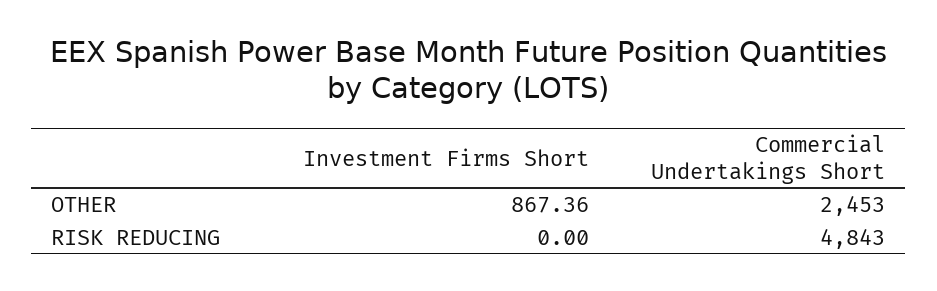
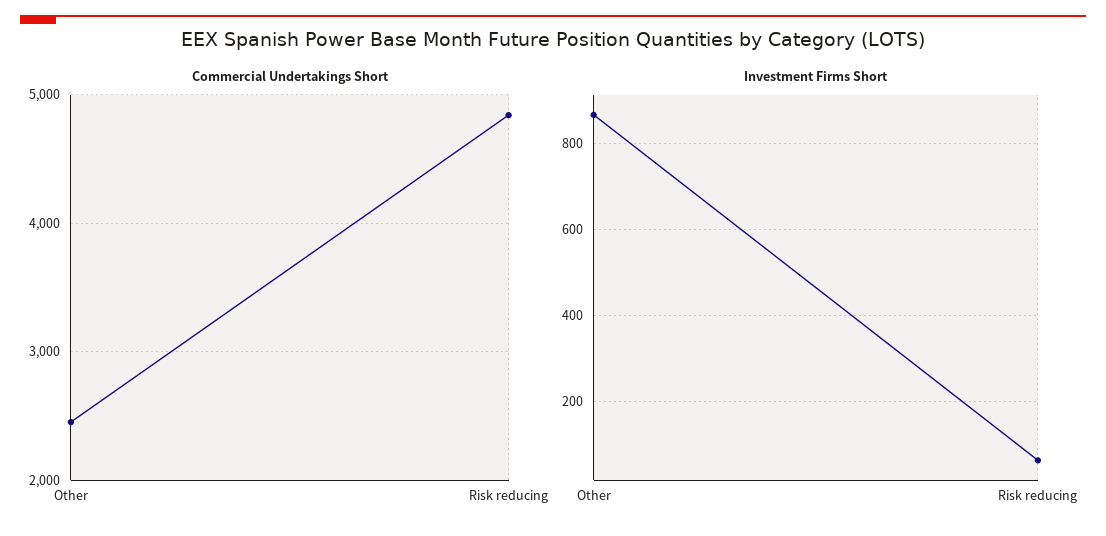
Investment Firms Short, RISK REDUCING: 0 -> 60

